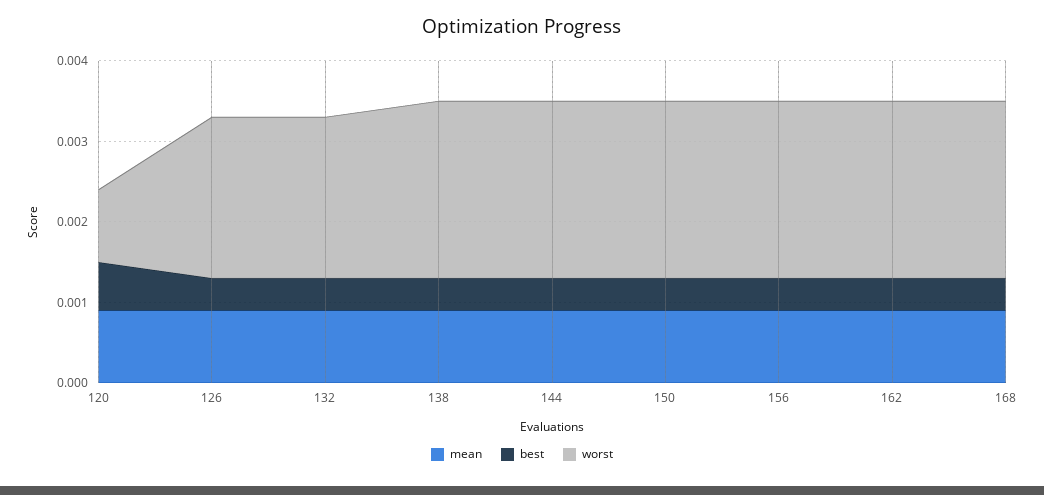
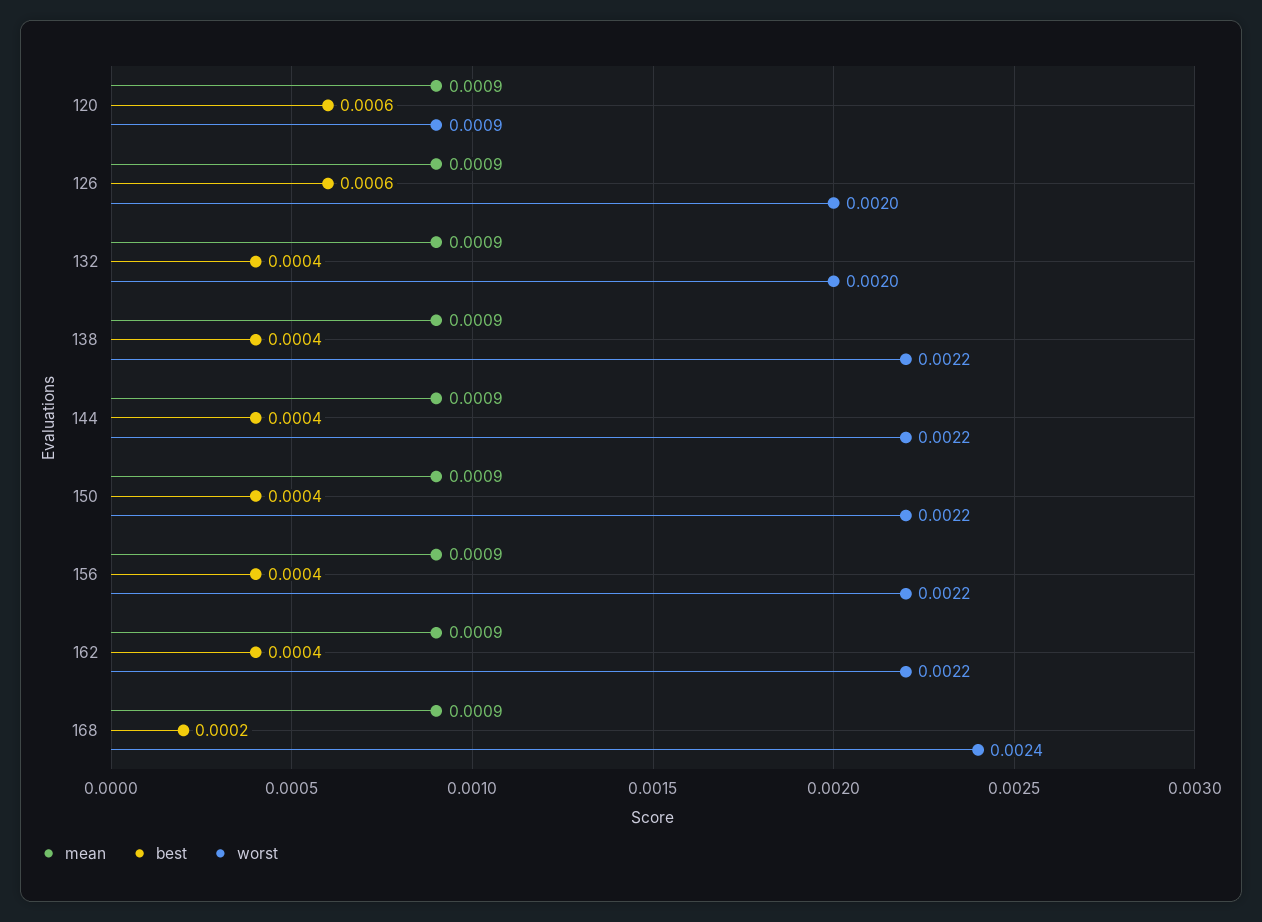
best, 126: 0.0004 -> 0.0006
best, 168: 0.0004 -> 0.0002
worst, 168: 0.0022 -> 0.0024

